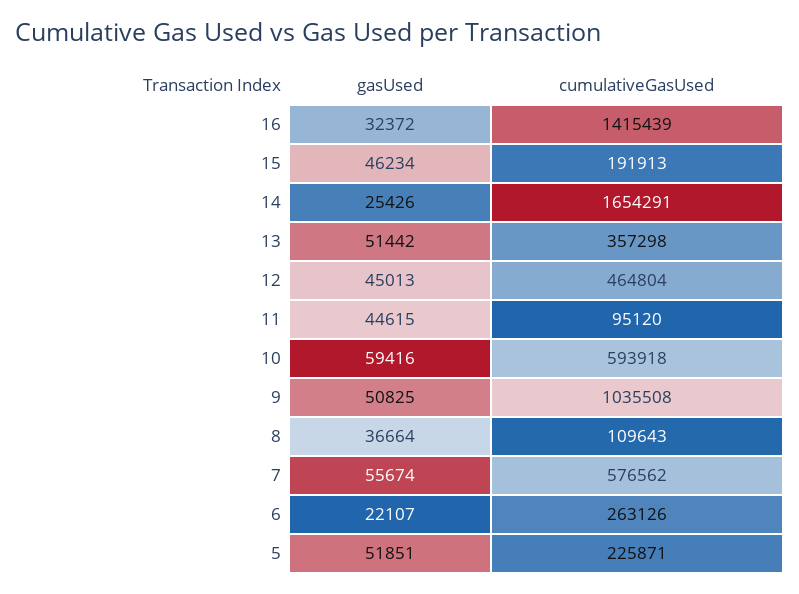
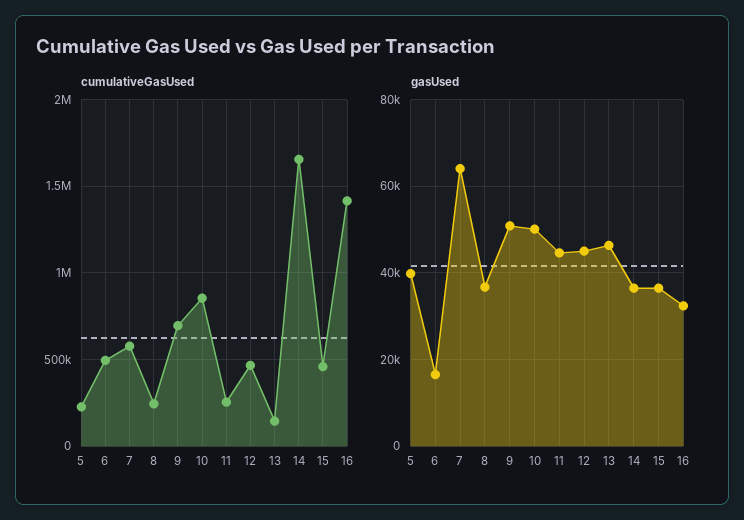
gasUsed, 15: 46234 -> 36000
cumulativeGasUsed, 15: 191913 -> 450000
gasUsed, 14: 25426 -> 36000
gasUsed, 13: 51442 -> 46000
cumulativeGasUsed, 13: 357298 -> 150000
cumulativeGasUsed, 11: 95120 -> 250000
gasUsed, 10: 59416 -> 50000
cumulativeGasUsed, 10: 593918 -> 850000
cumulativeGasUsed, 9: 1035508 -> 700000
cumulativeGasUsed, 8: 109643 -> 250000
gasUsed, 7: 55674 -> 64000
gasUsed, 6: 22107 -> 16000
cumulativeGasUsed, 6: 263126 -> 500000
gasUsed, 5: 51851 -> 40000

